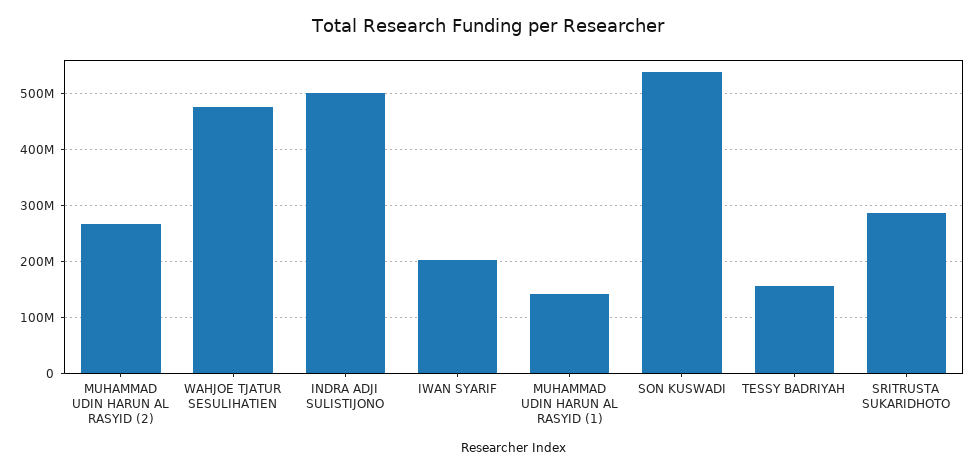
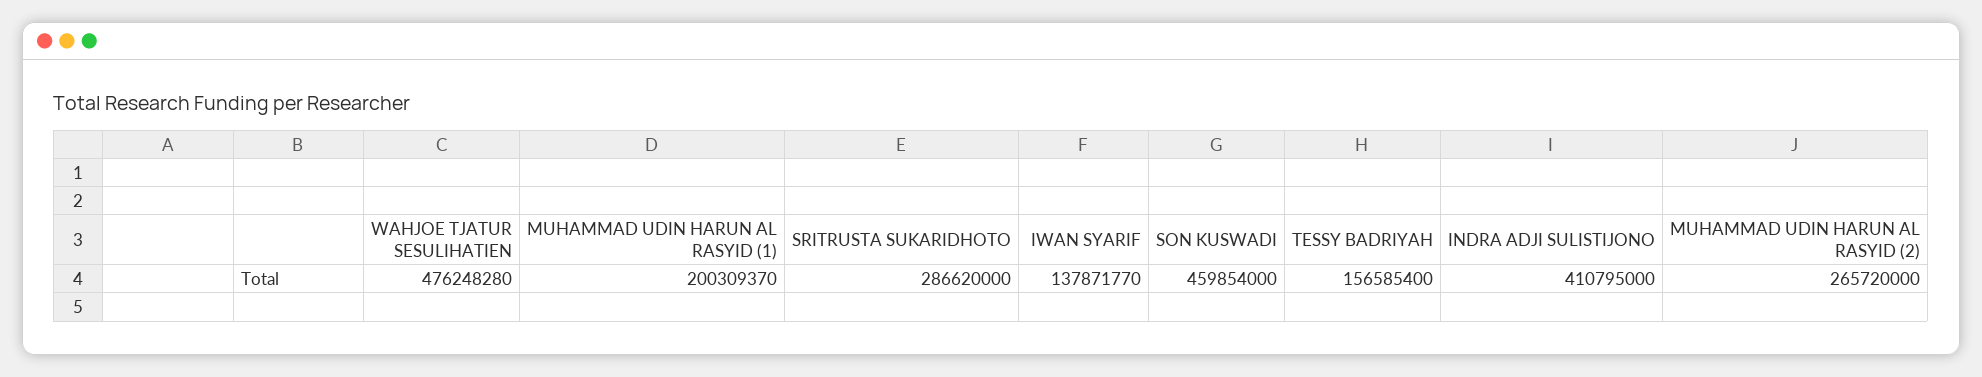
INDRA ADJI SULISTIJONO: 500000000 -> 410795000
IWAN SYARIF: 200000000 -> 137871770
MUHAMMAD UDIN HARUN AL RASYID (1): 140000000 -> 200309370
SON KUSWADI: 540000000 -> 459854000

